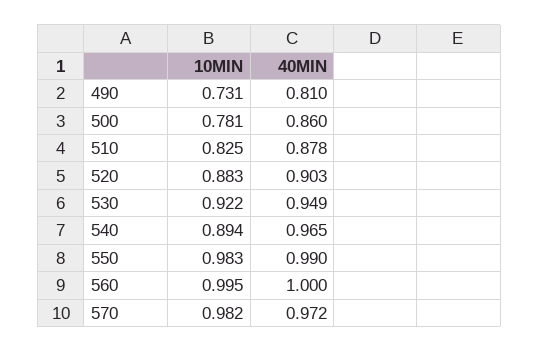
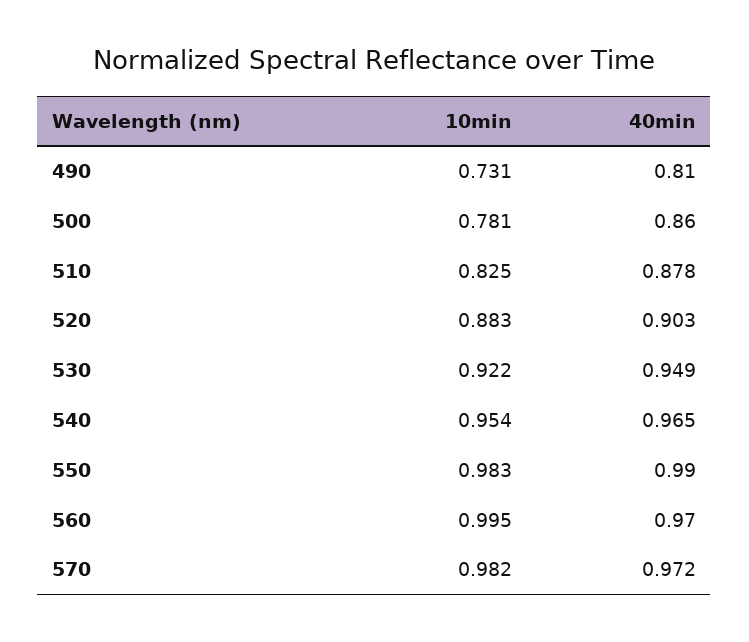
10MIN, 540: 0.894 -> 0.954
40MIN, 560: 1 -> 0.97

